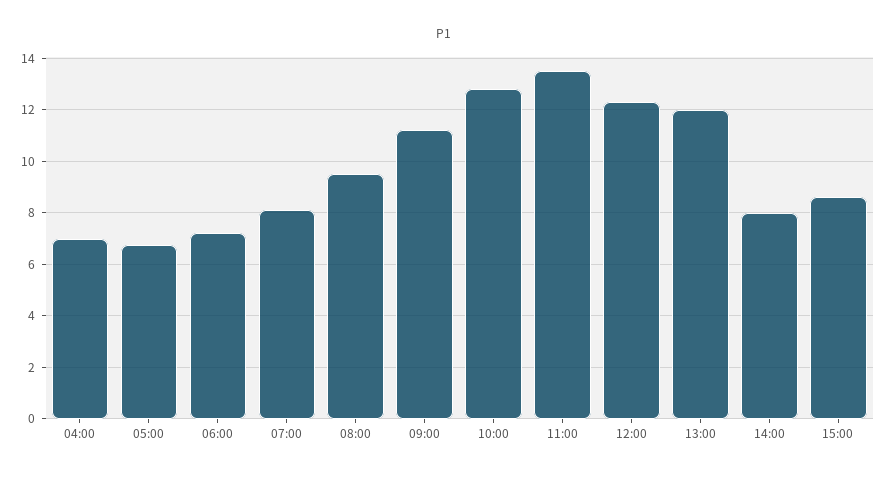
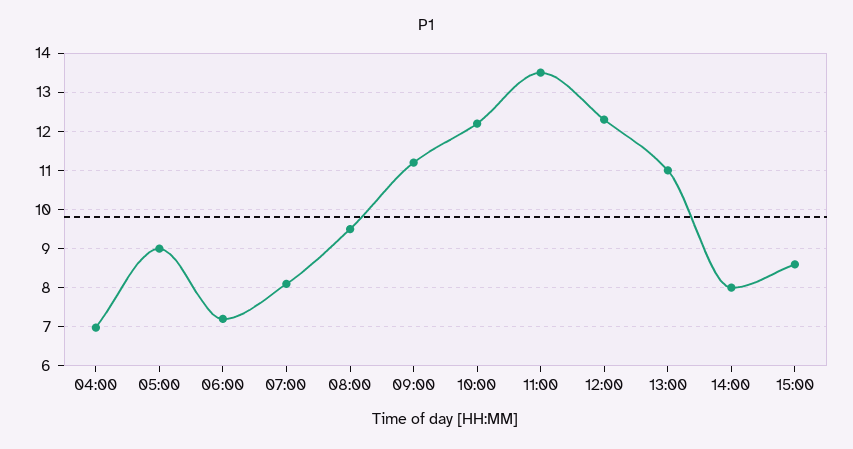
05:00: 6.75 -> 9
10:00: 12.75 -> 12.2
13:00: 12 -> 11

